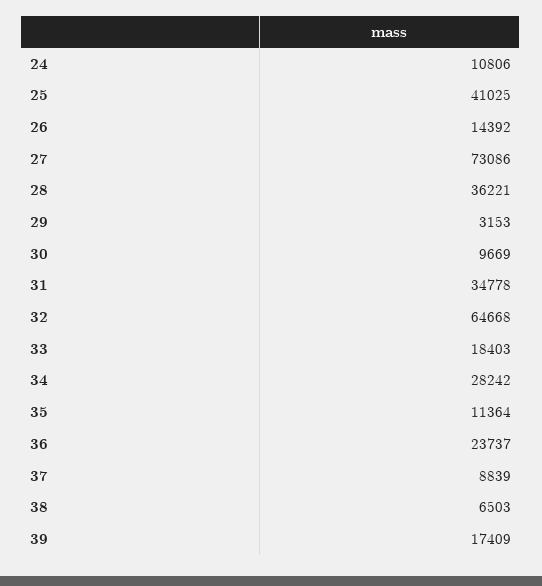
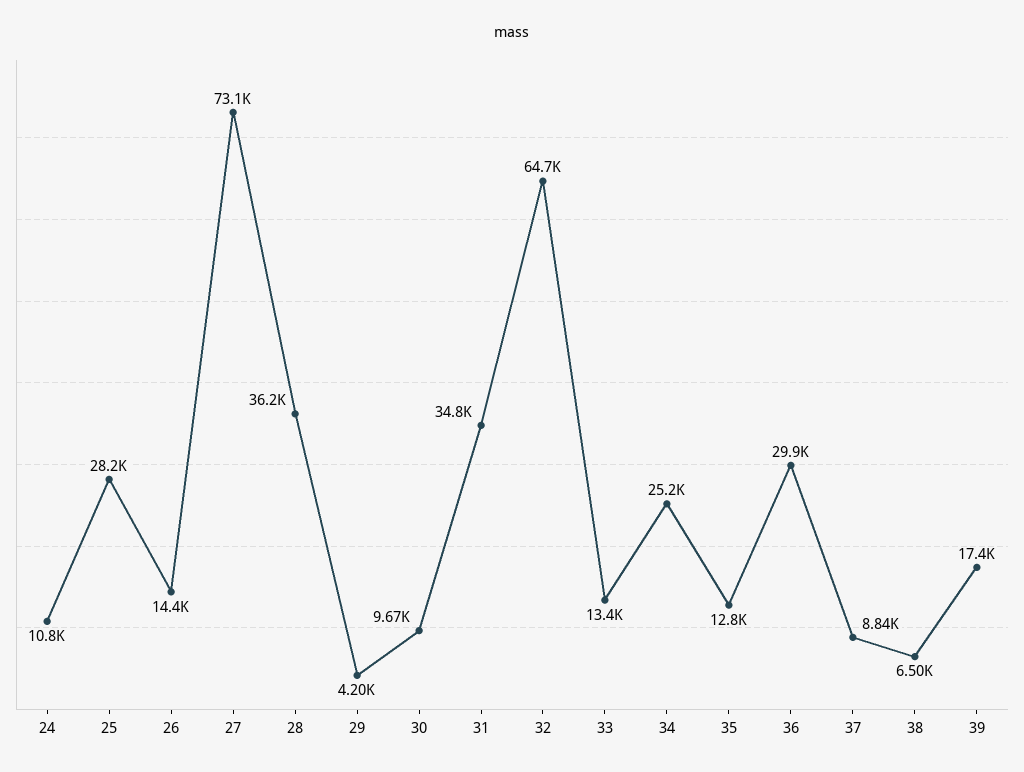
25: 41025 -> 28200
29: 3153 -> 4200
33: 18403 -> 13400
34: 28242 -> 25200
35: 11364 -> 12800
36: 23737 -> 29900

